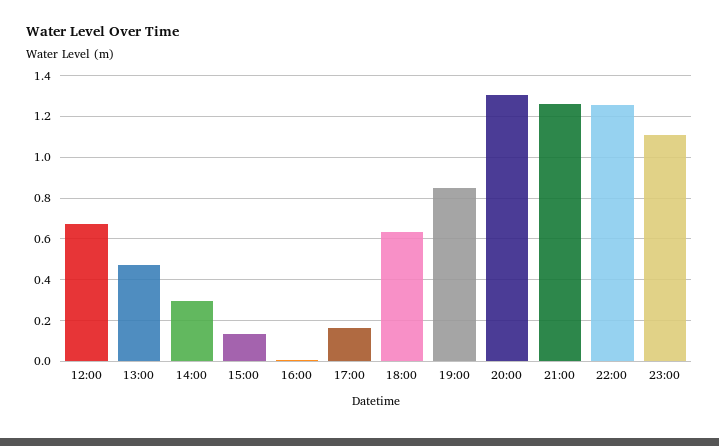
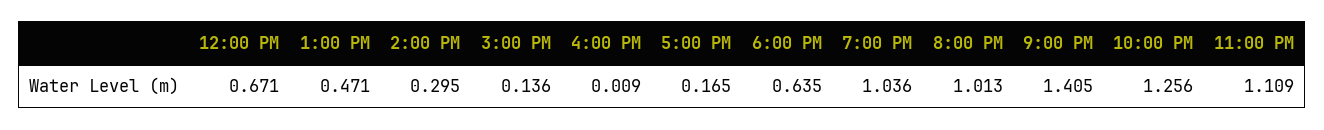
19:00: 0.85 -> 1.036
20:00: 1.3 -> 1.013
21:00: 1.25 -> 1.405

